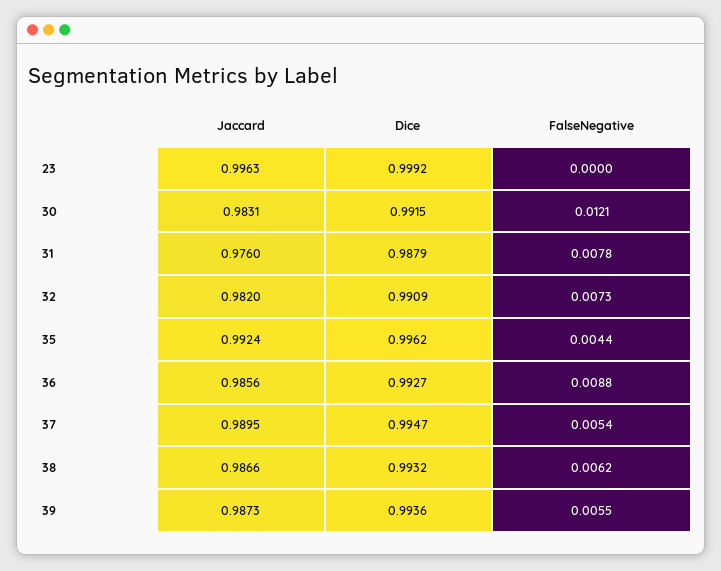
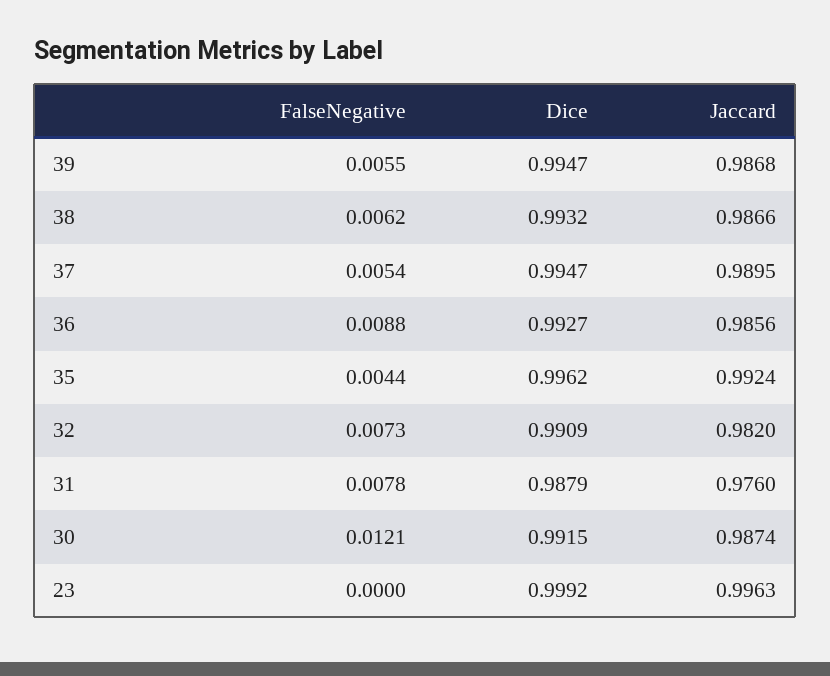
Jaccard, 30: 0.9831 -> 0.9874
Jaccard, 39: 0.9873 -> 0.9868
Dice, 39: 0.9936 -> 0.9947

